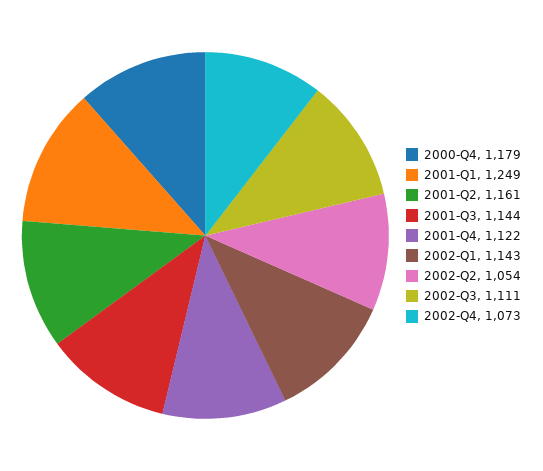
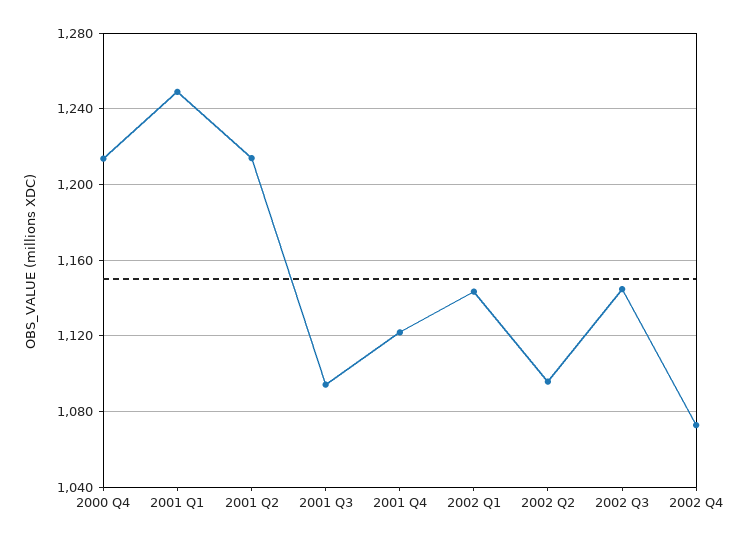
2000-Q4: 1179 -> 1215
2001-Q2: 1161 -> 1215
2001-Q3: 1144 -> 1095
2002-Q2: 1054 -> 1095
2002-Q3: 1111 -> 1145

